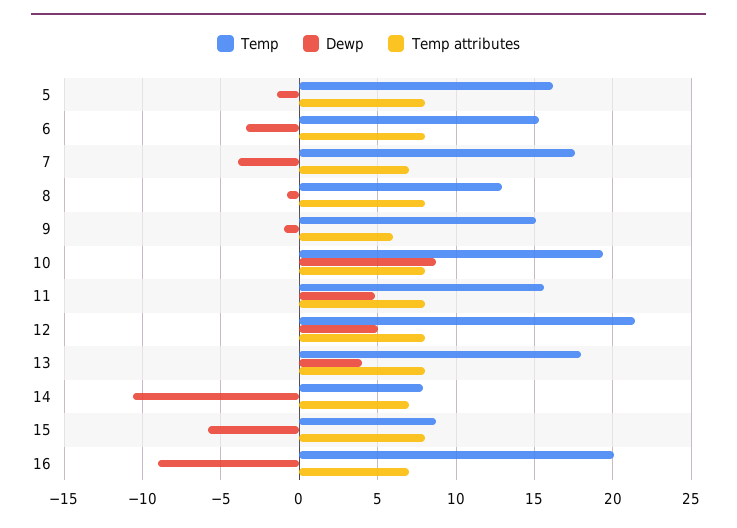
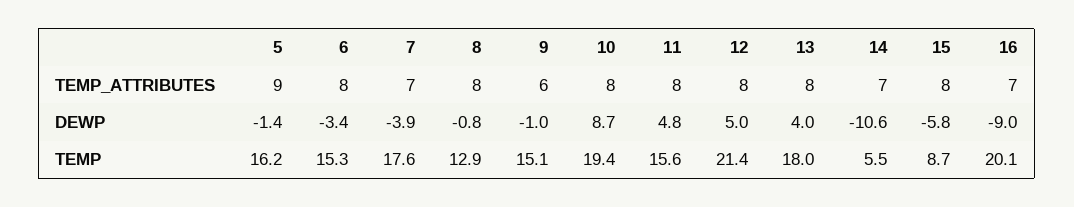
Temp attributes, 5: 8 -> 9
Temp, 14: 8 -> 5.5

